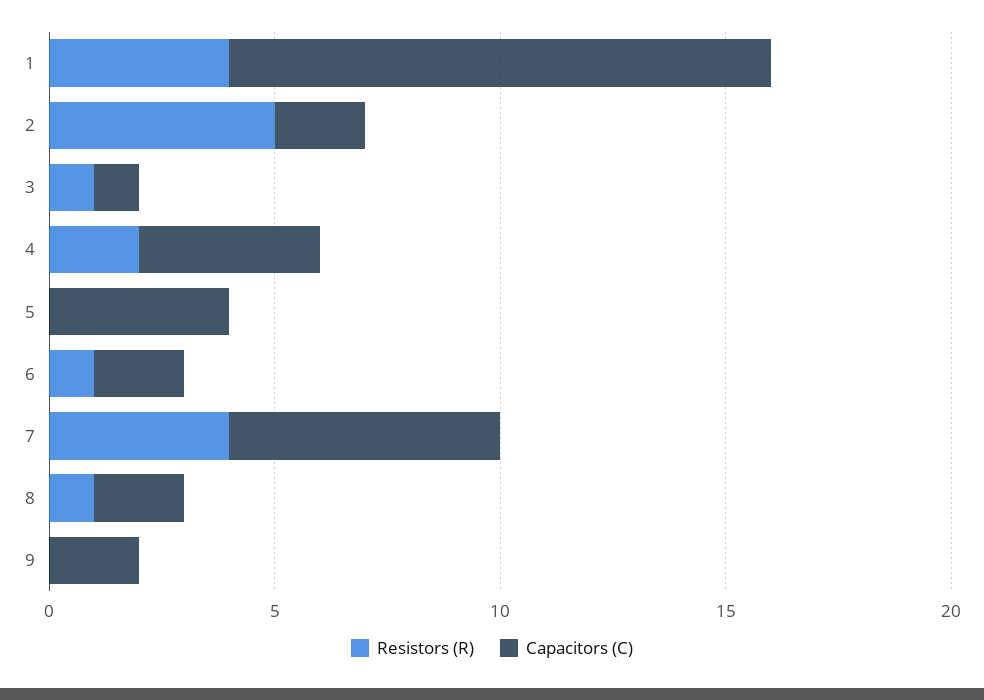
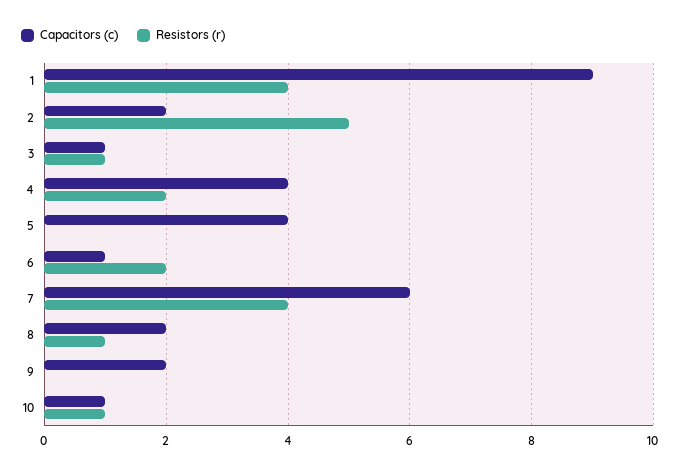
Capacitors (C), 1: 12 -> 9
Resistors (R), 6: 1 -> 2
Capacitors (C), 6: 2 -> 1
Capacitors (C), 10: none -> 1
Resistors (R), 10: none -> 1

